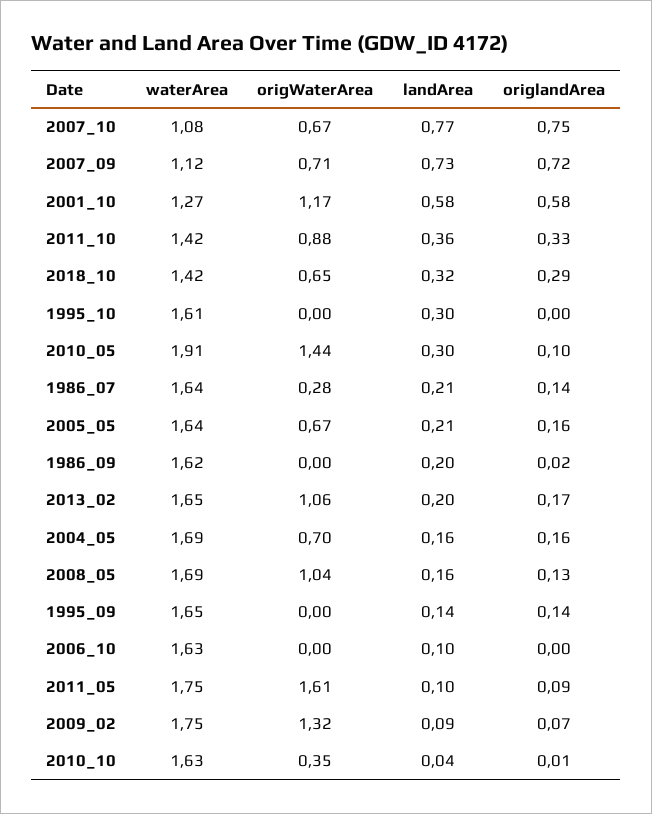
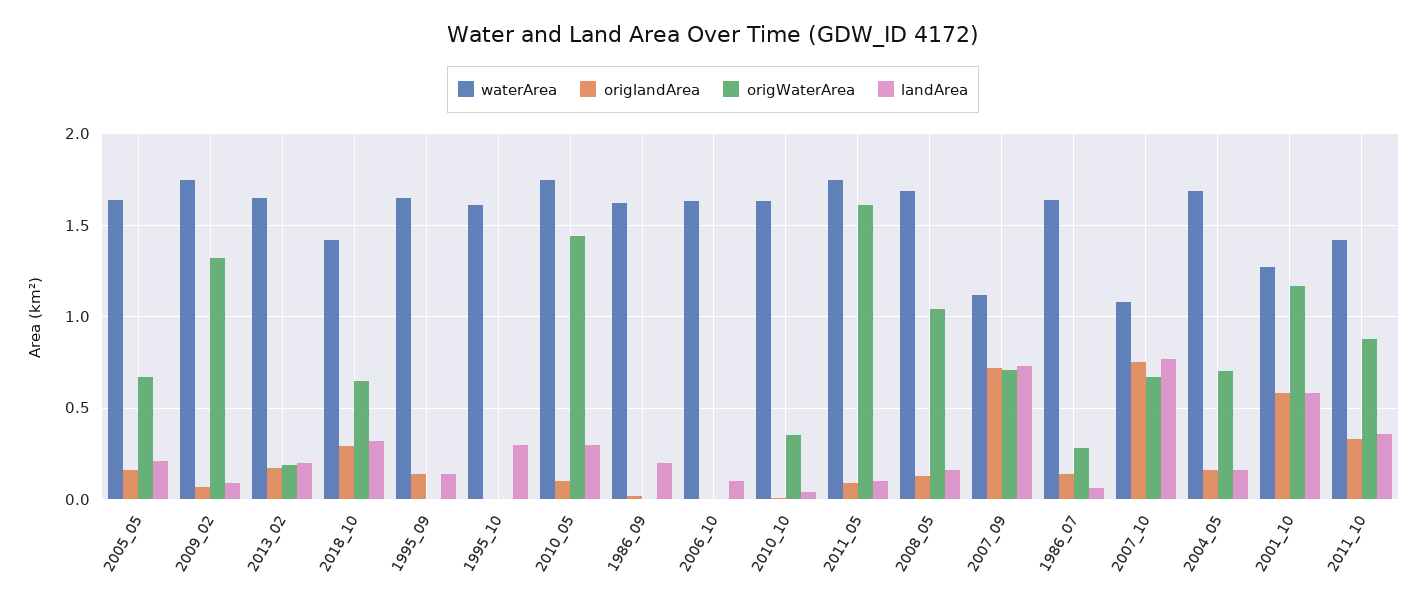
waterArea, 2010_05: 1.91 -> 1.75
landArea, 1986_07: 0.21 -> 0.05
origWaterArea, 2013_02: 1.06 -> 0.2

